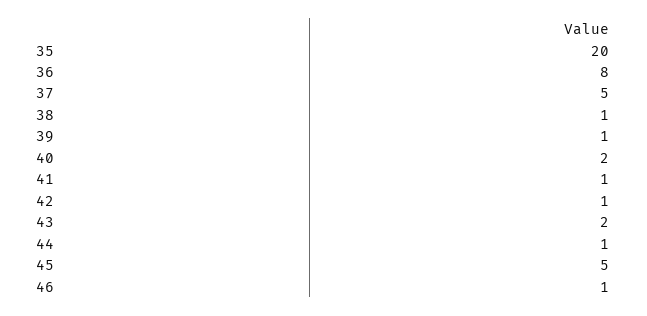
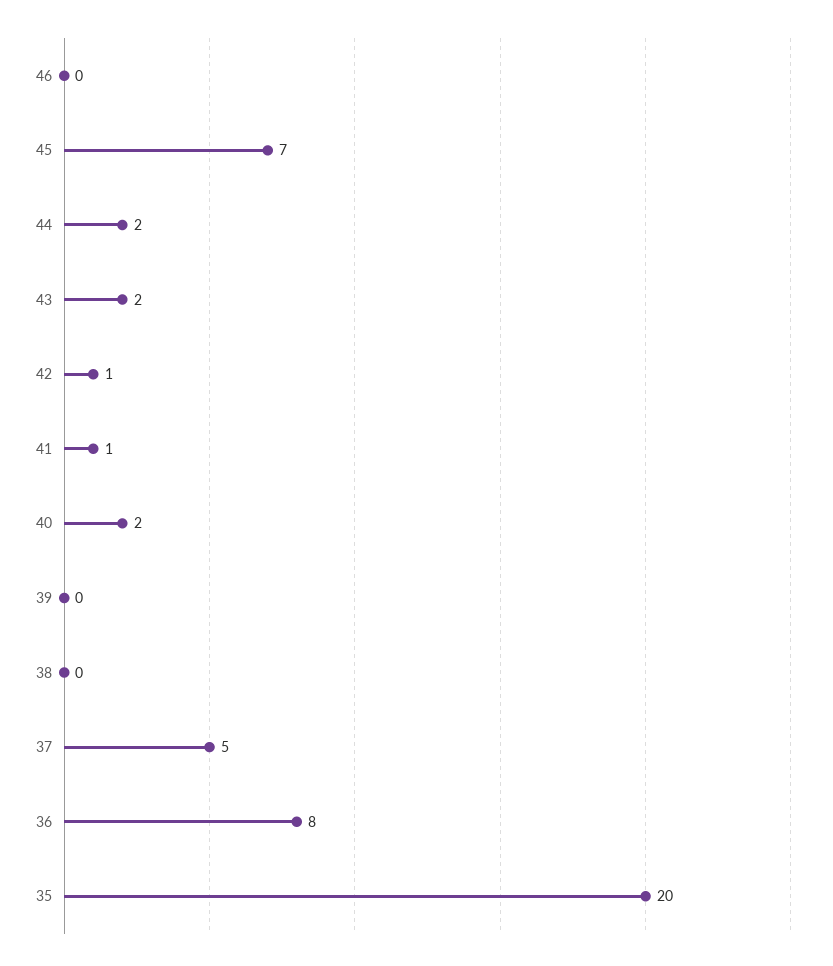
38: 1 -> 0
39: 1 -> 0
44: 1 -> 2
45: 5 -> 7
46: 1 -> 0

